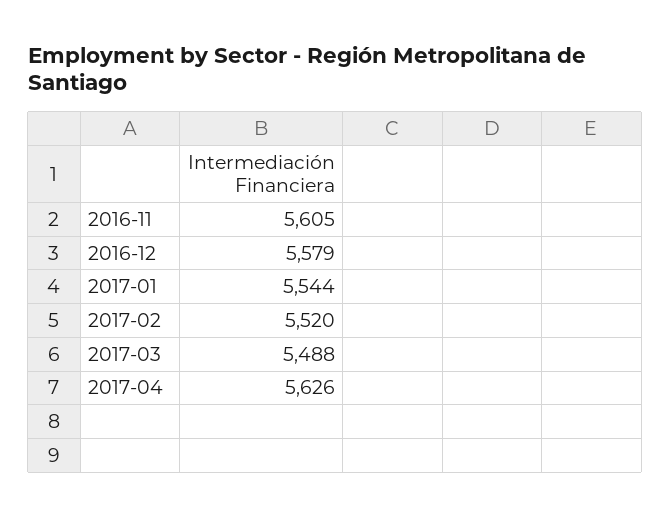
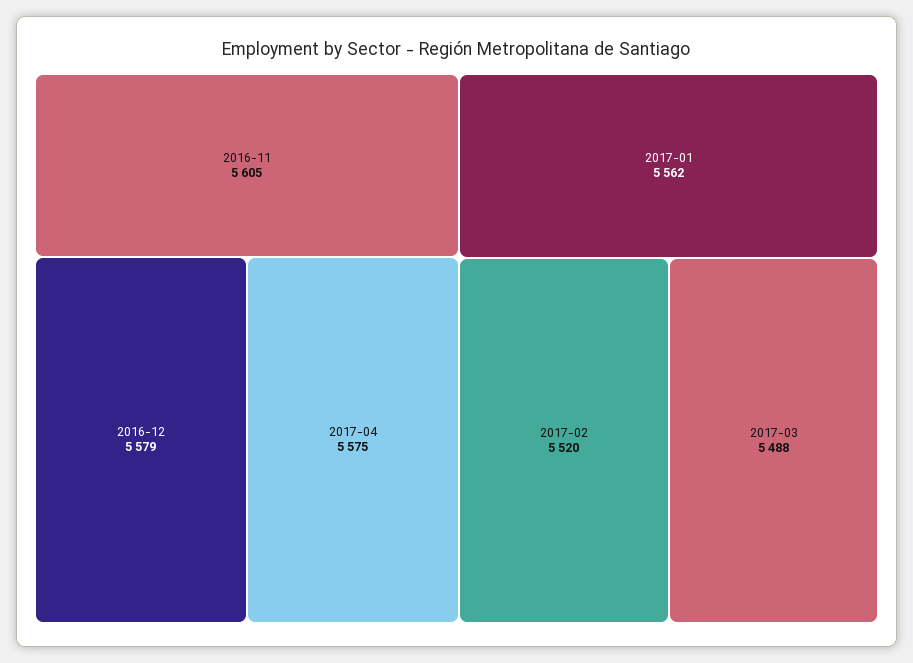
2017-01: 5544 -> 5562
2017-04: 5626 -> 5575

